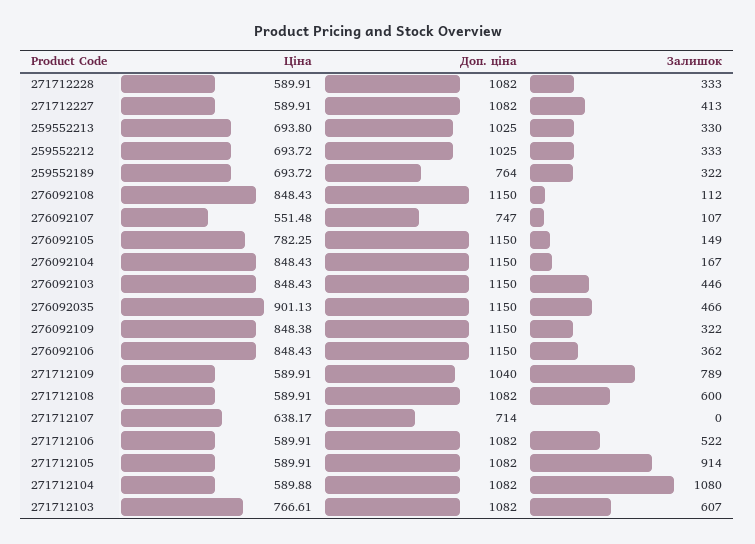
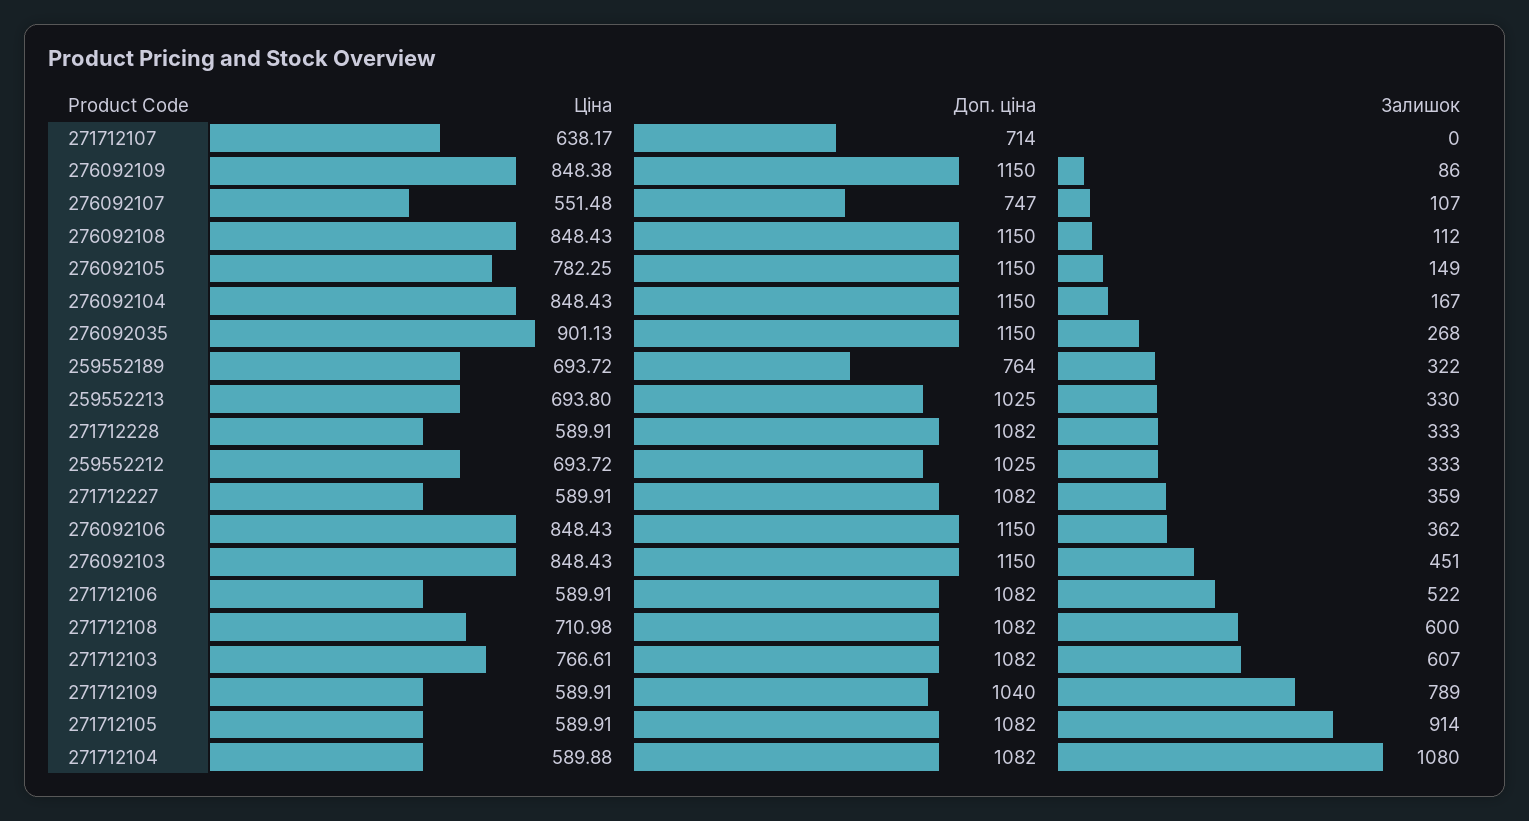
Залишок, 271712227: 413 -> 359
Залишок, 276092103: 446 -> 451
Залишок, 276092035: 466 -> 268
Залишок, 276092109: 322 -> 86
Ціна, 271712108: 589.91 -> 710.98

